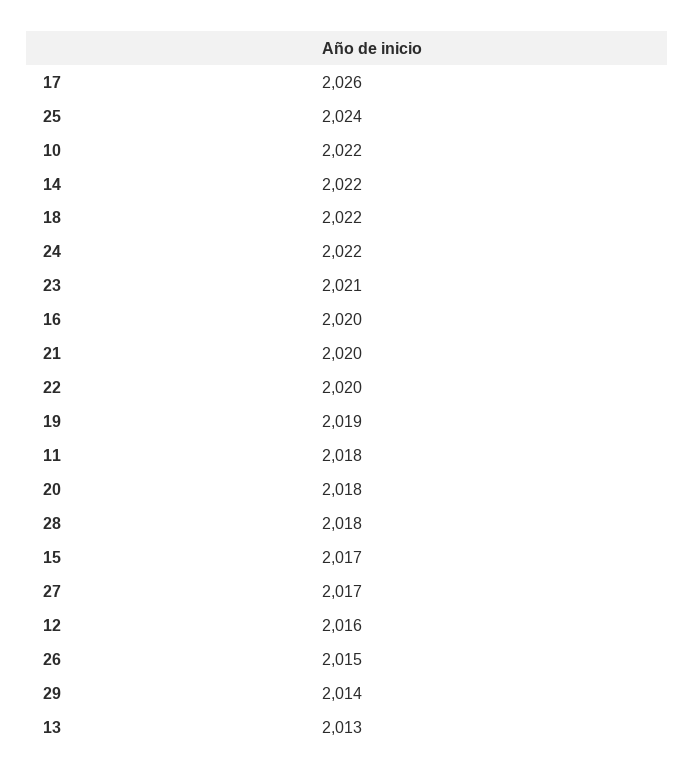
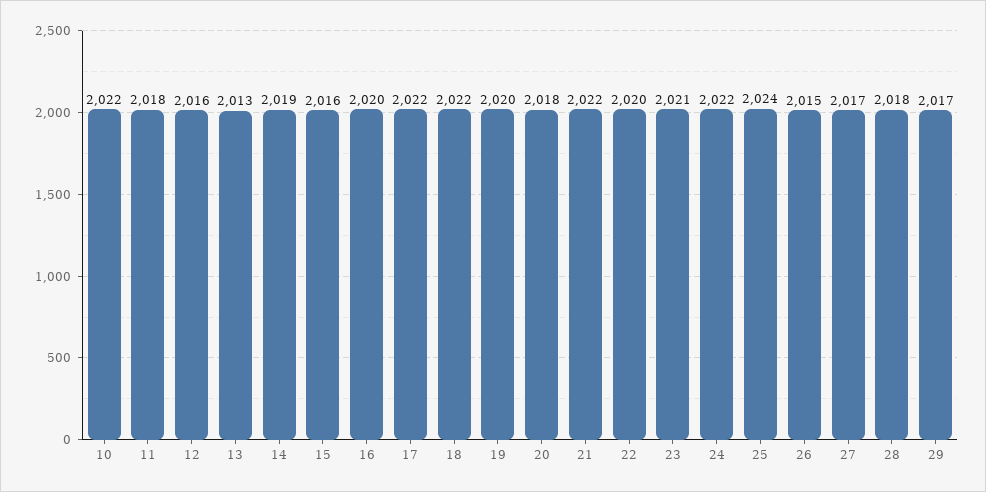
17: 2026 -> 2022
14: 2022 -> 2019
21: 2020 -> 2022
19: 2019 -> 2020
15: 2017 -> 2016
29: 2014 -> 2017

